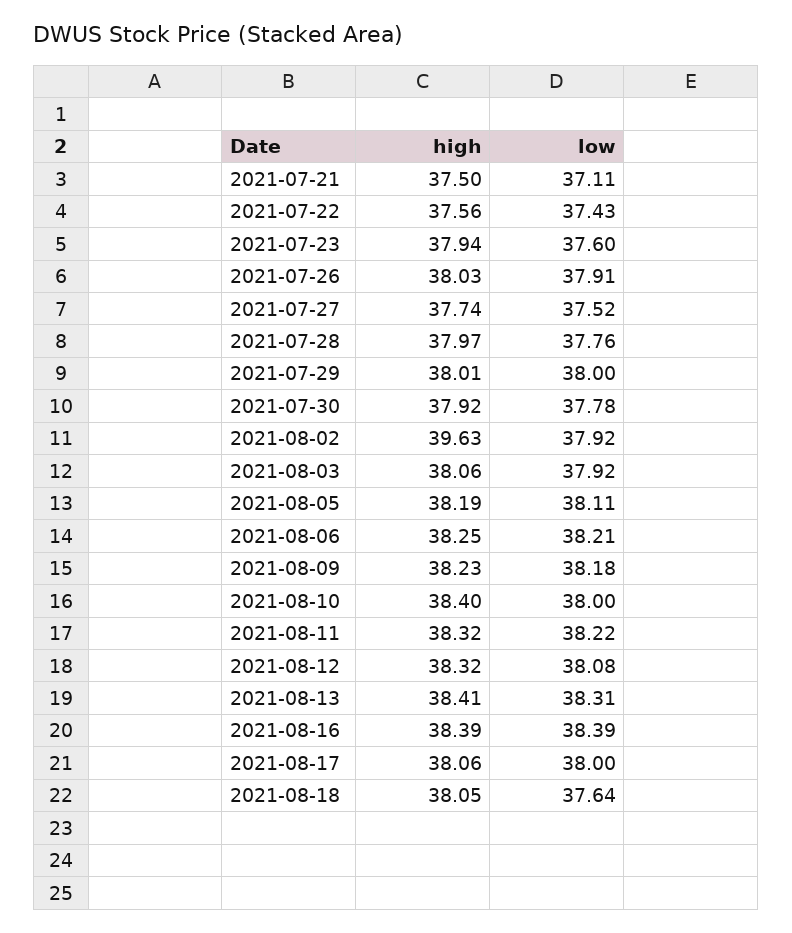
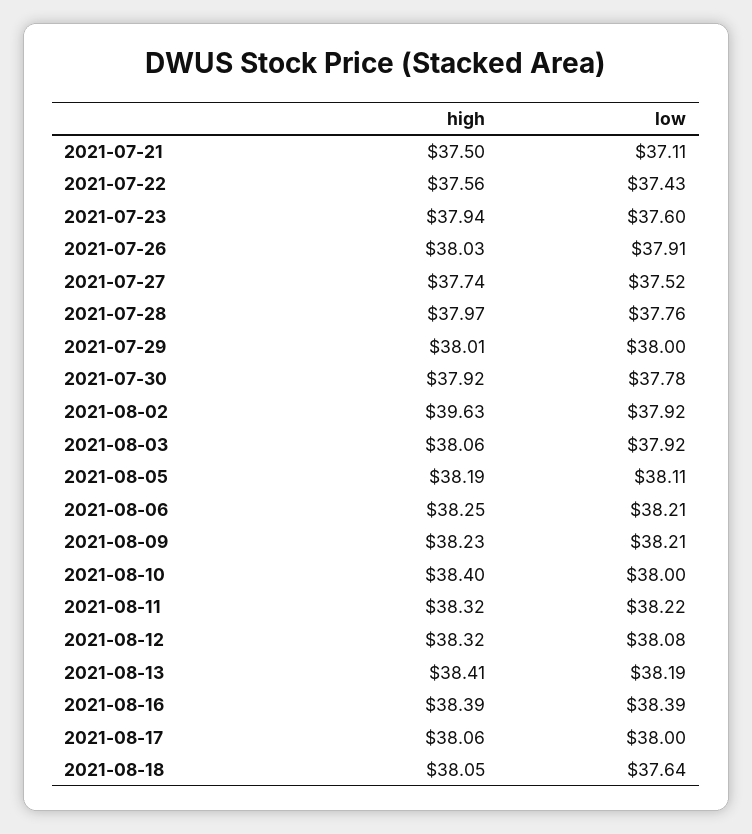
low, 2021-08-09: 38.18 -> 38.21
low, 2021-08-13: 38.31 -> 38.19

